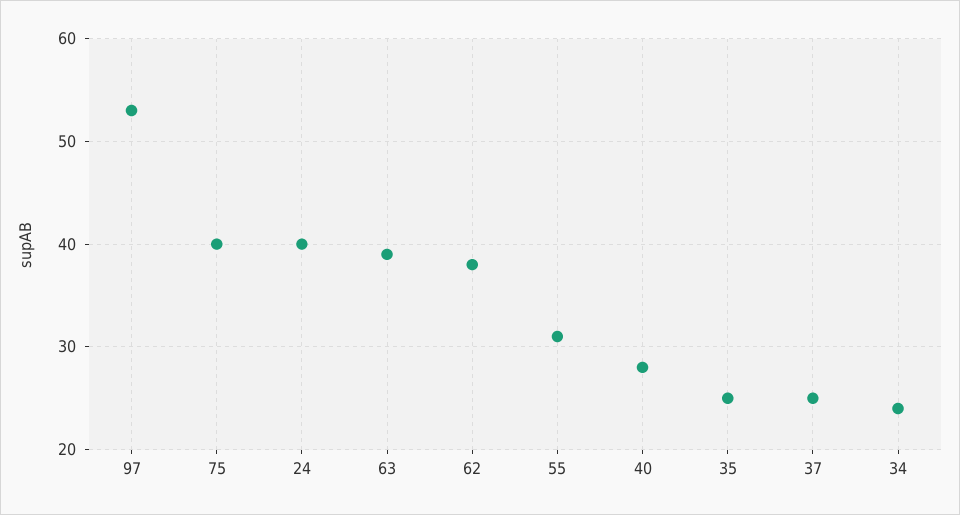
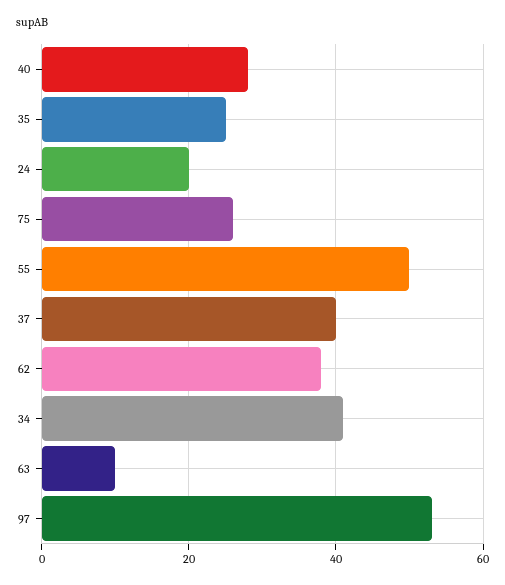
75: 40 -> 25
24: 40 -> 20
63: 39 -> 10
55: 31 -> 50
37: 25 -> 40
34: 24 -> 40

